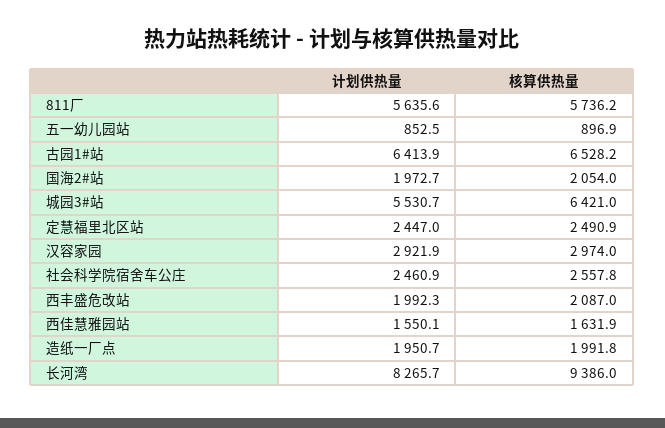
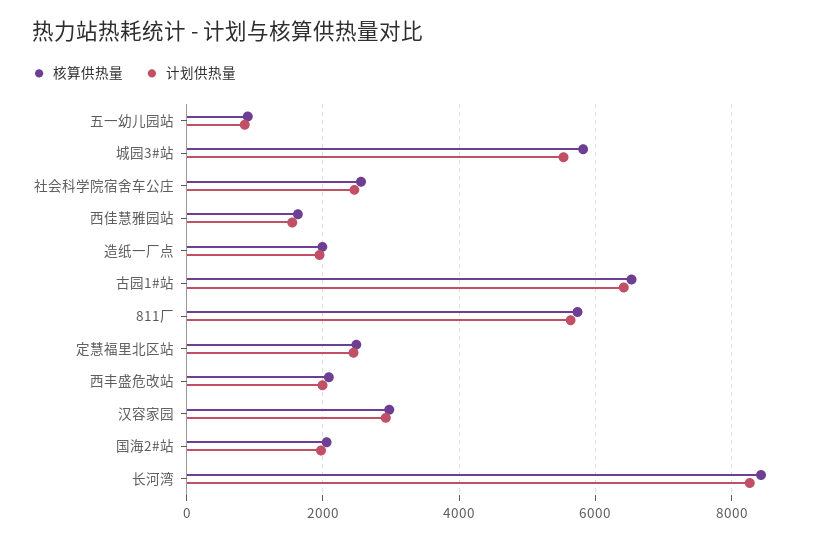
核算供热量, 城园3#站: 6421 -> 5800
核算供热量, 长河湾: 9386 -> 8400

